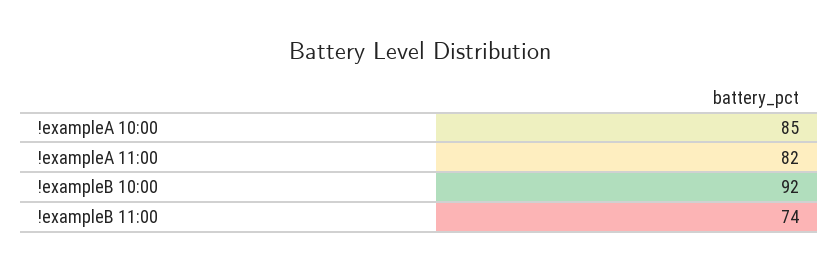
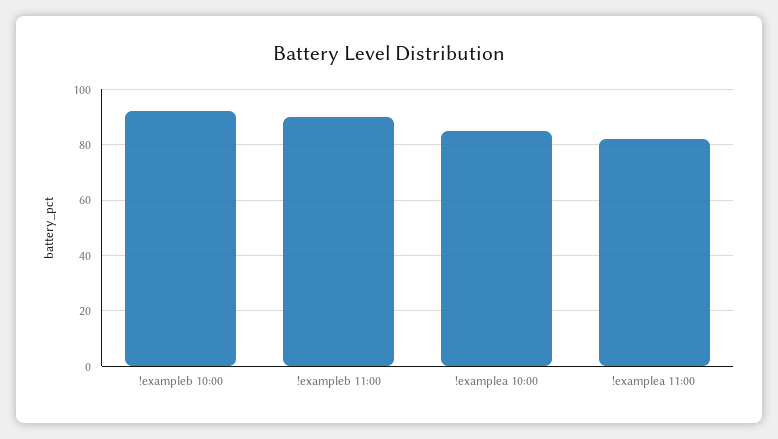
!exampleB 11:00: 74 -> 90

